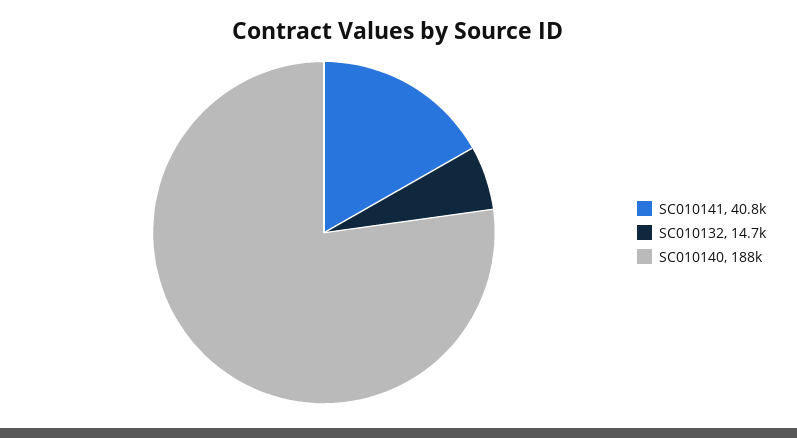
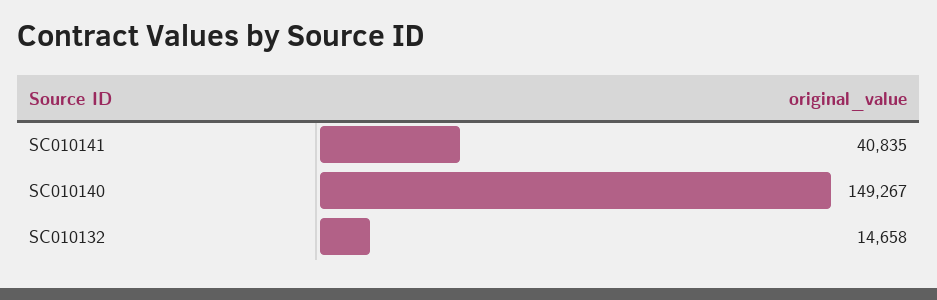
SC010140: 188000 -> 149267

